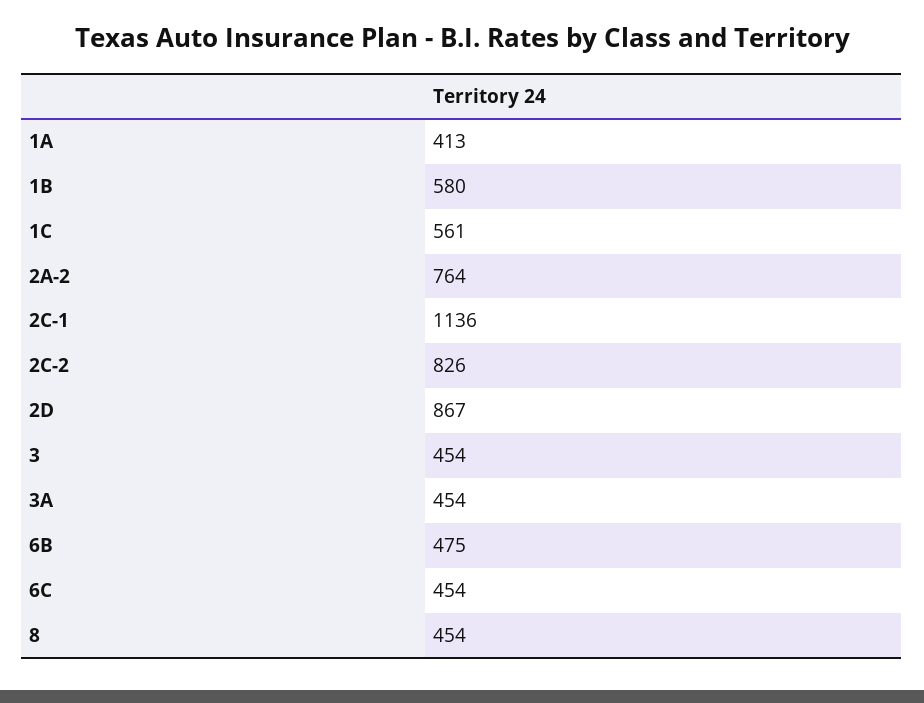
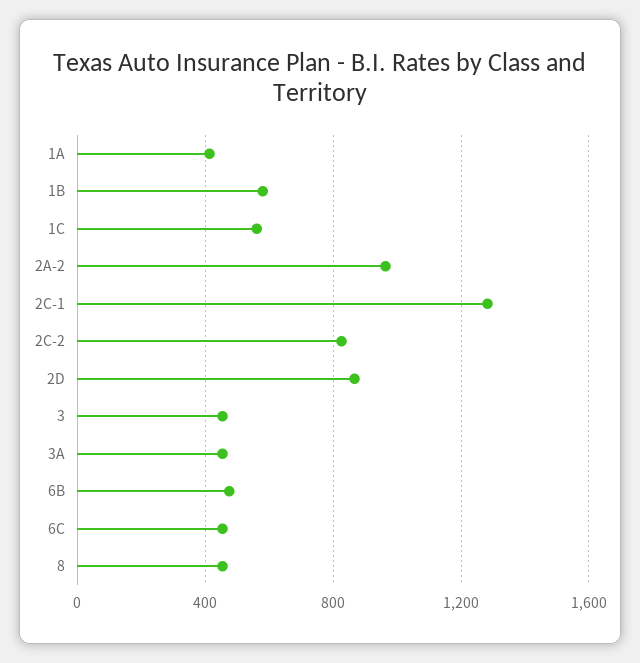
2A-2: 764 -> 950
2C-1: 1136 -> 1300

